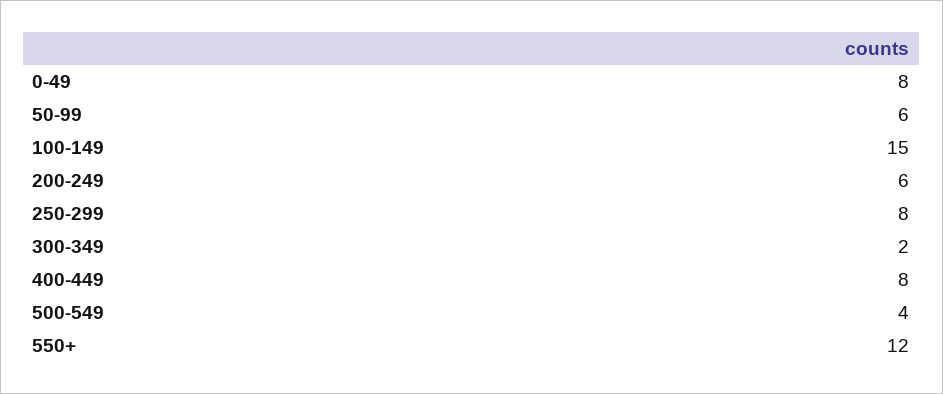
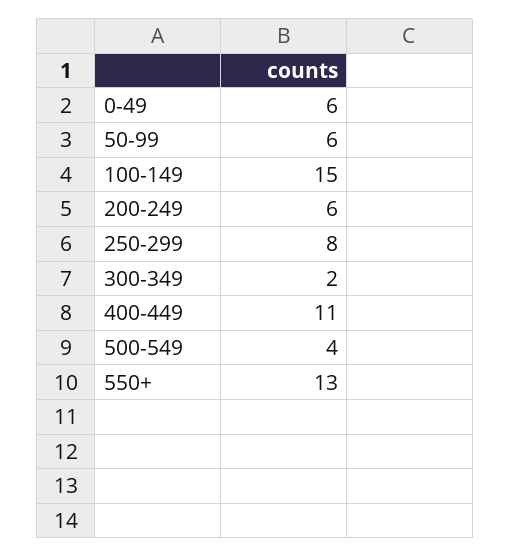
0-49: 8 -> 6
400-449: 8 -> 11
550+: 12 -> 13

